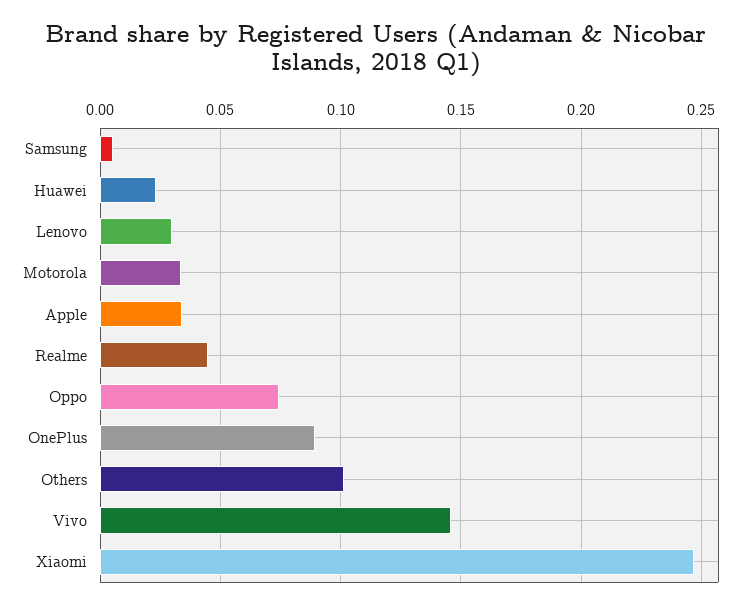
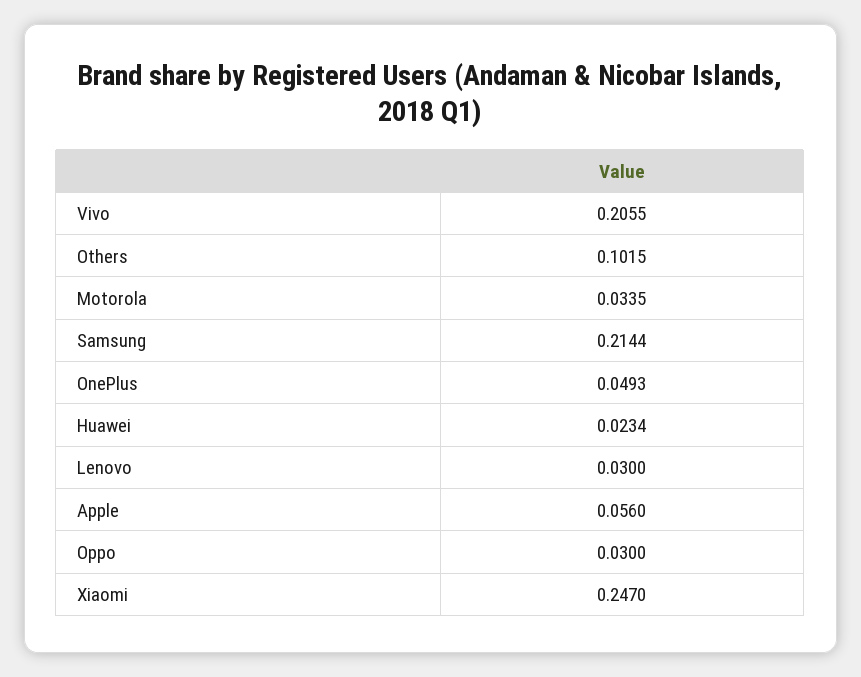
Samsung: 0.005 -> 0.2144
Apple: 0.035 -> 0.056
Realme: 0.045 -> none
Oppo: 0.075 -> 0.03
OnePlus: 0.09 -> 0.0493
Vivo: 0.145 -> 0.2055

